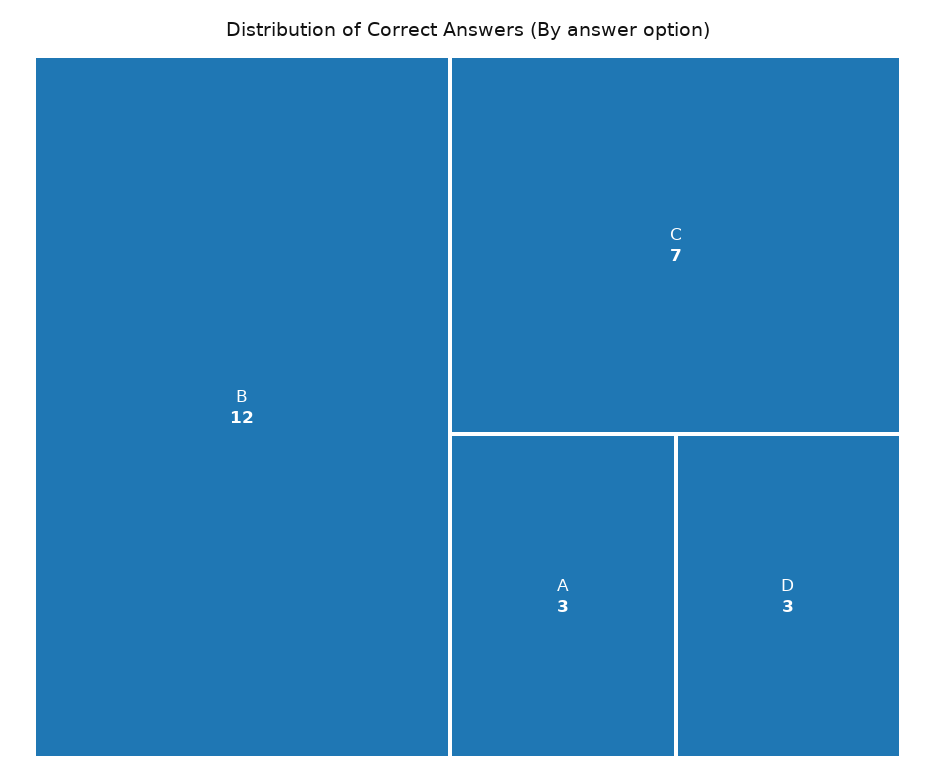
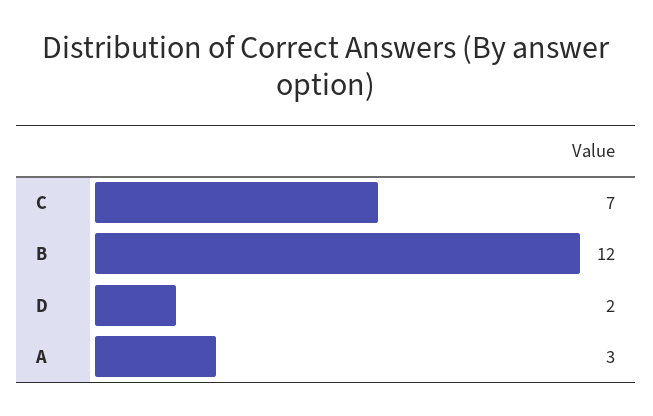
D: 3 -> 2

